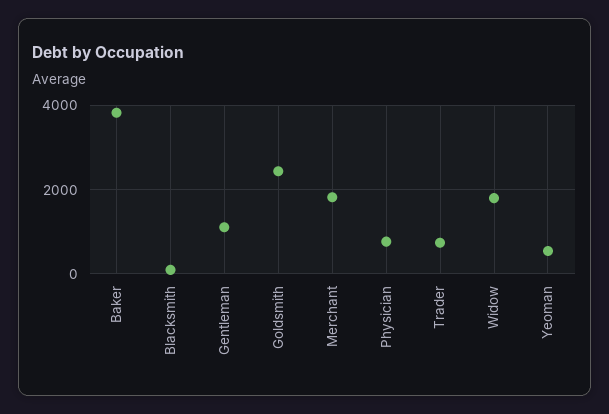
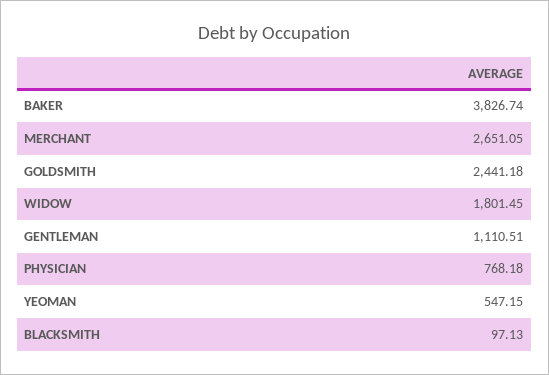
Merchant: 1800 -> 2651.05
Trader: 800 -> none

